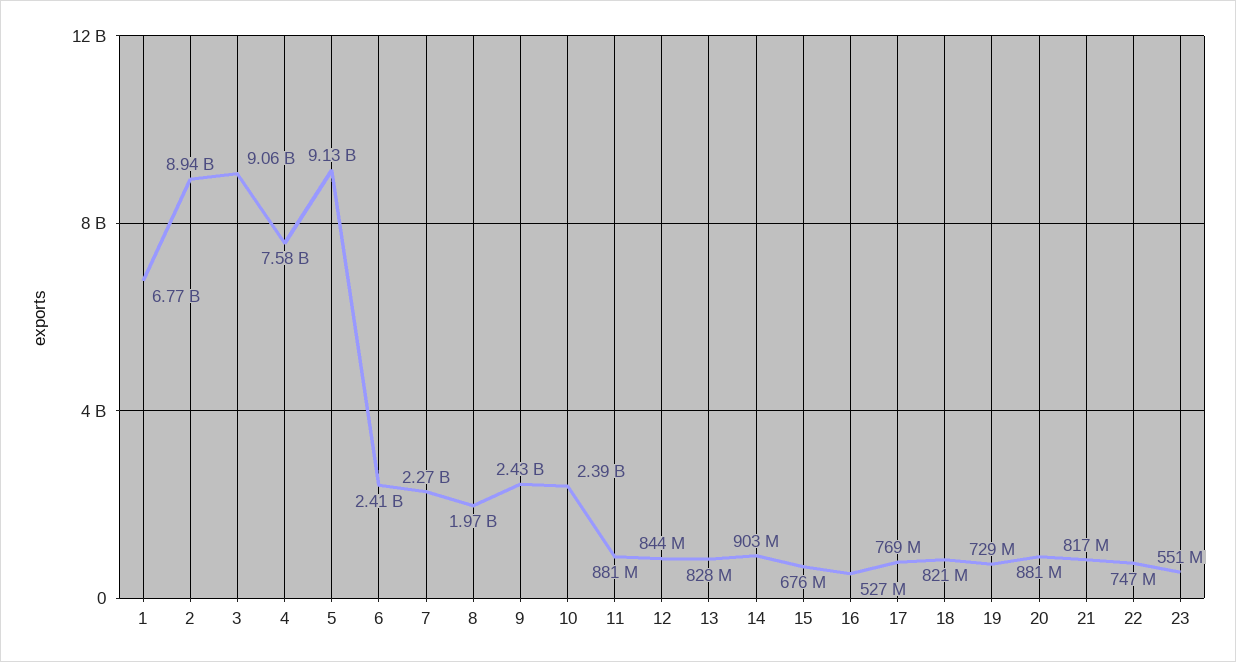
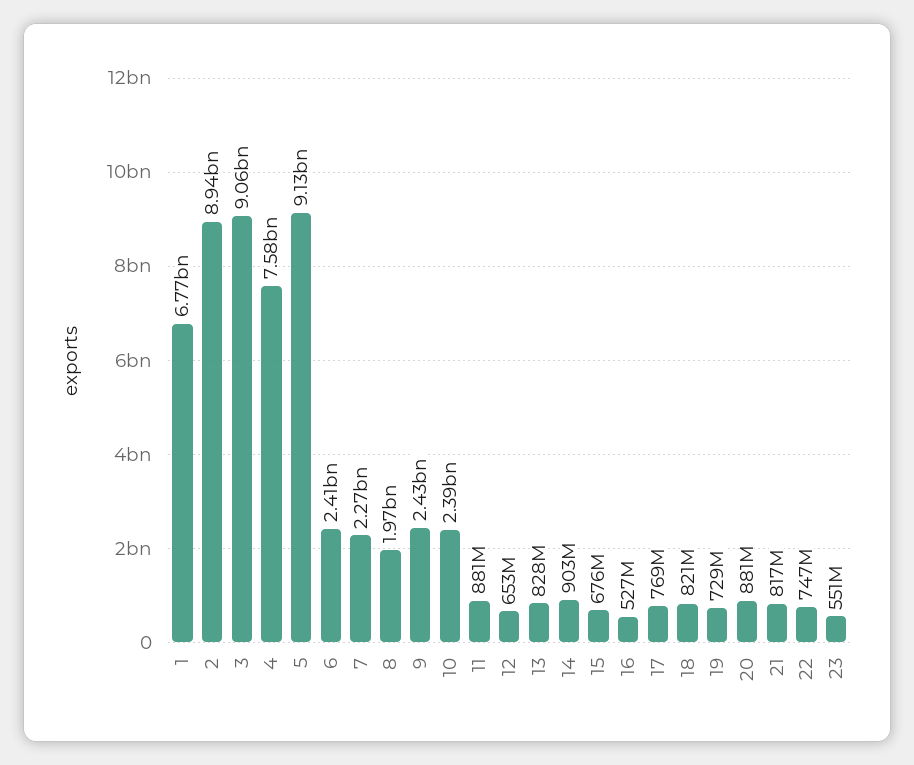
12: 844000000 -> 653000000

